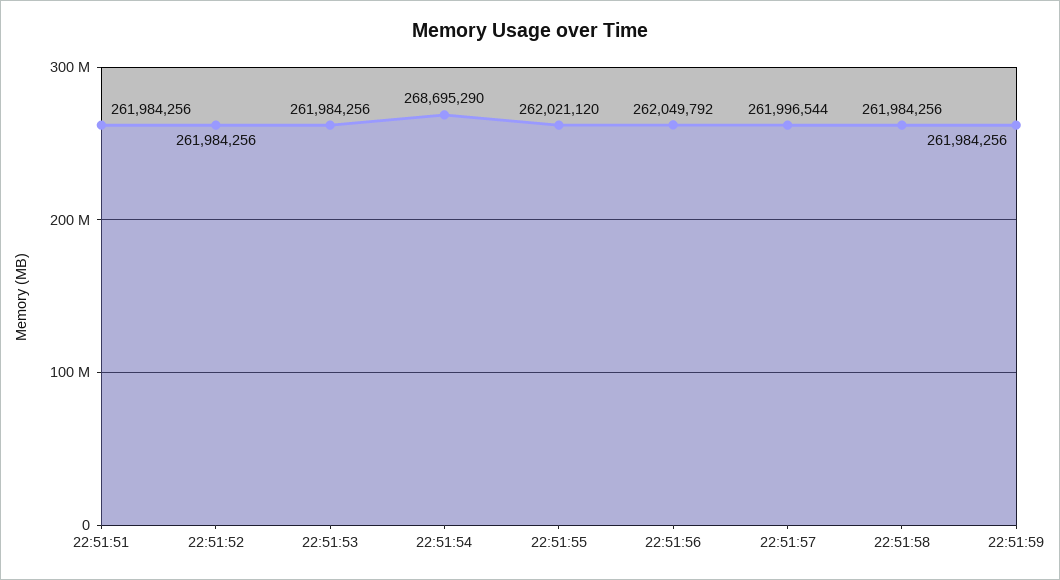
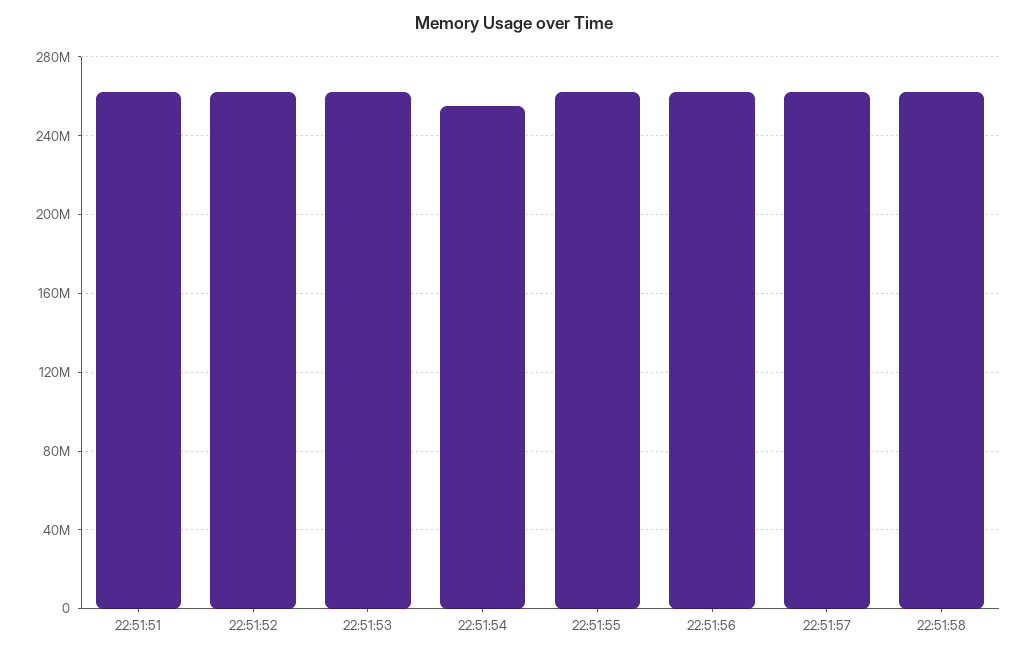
22:51:54: 268695290 -> 255000000
22:51:59: 261984256 -> none

